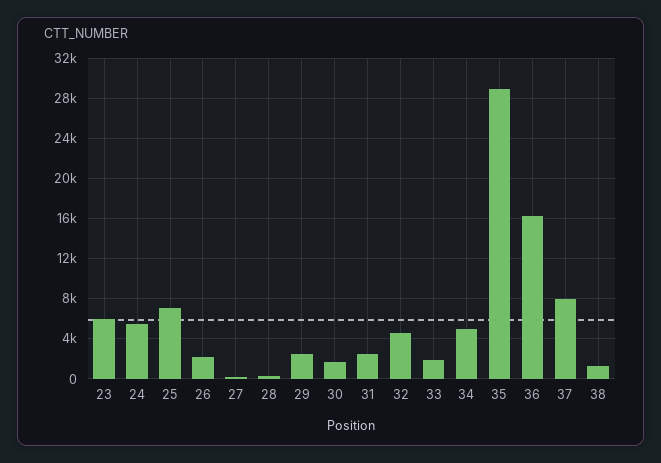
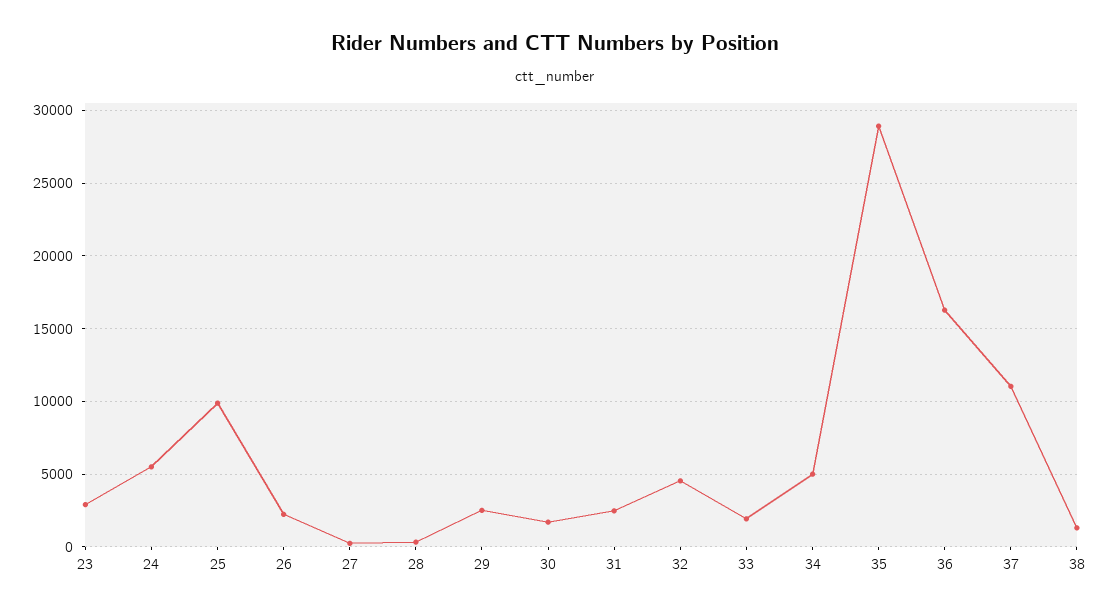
23: 6000 -> 3000
25: 7000 -> 10000
37: 8000 -> 11000

